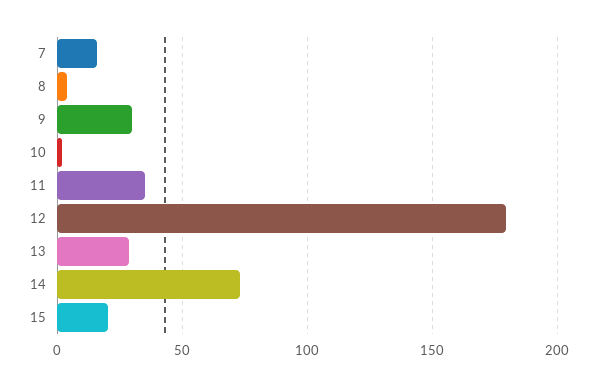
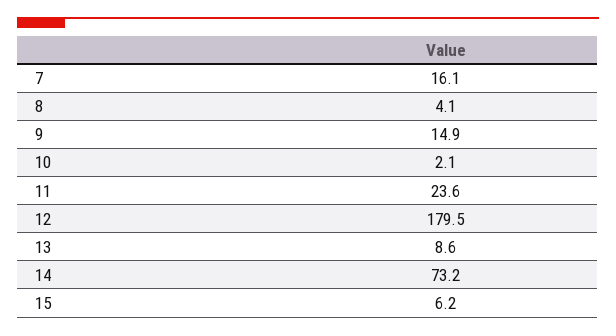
9: 30 -> 14.9
11: 35 -> 23.6
13: 30 -> 8.6
15: 20 -> 6.2

